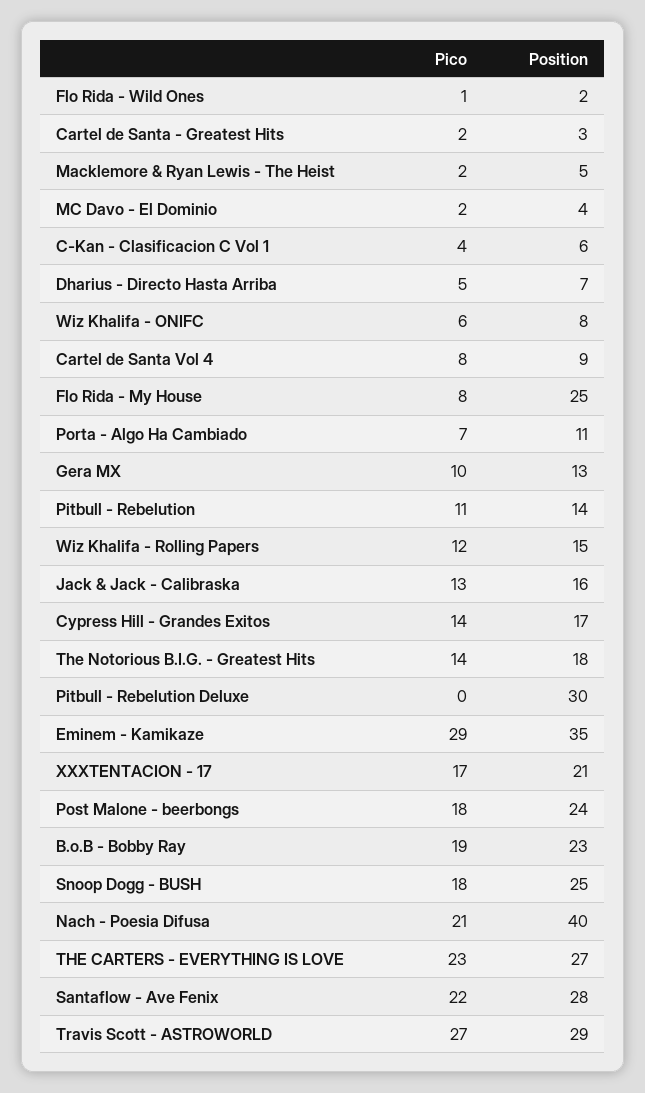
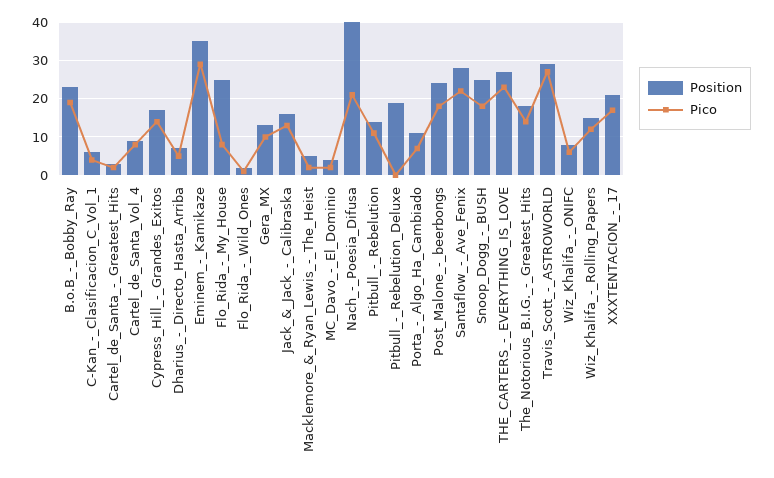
Position, Pitbull - Rebelution Deluxe: 30 -> 20

